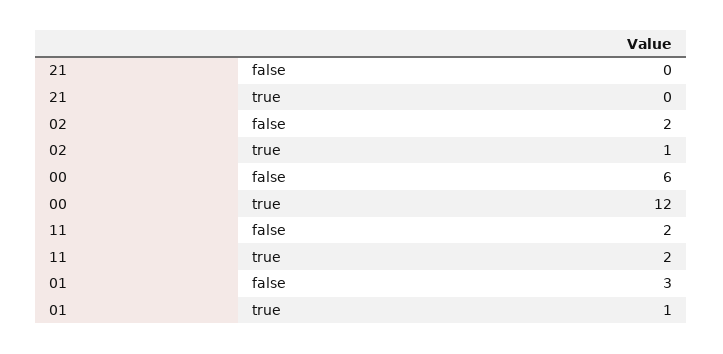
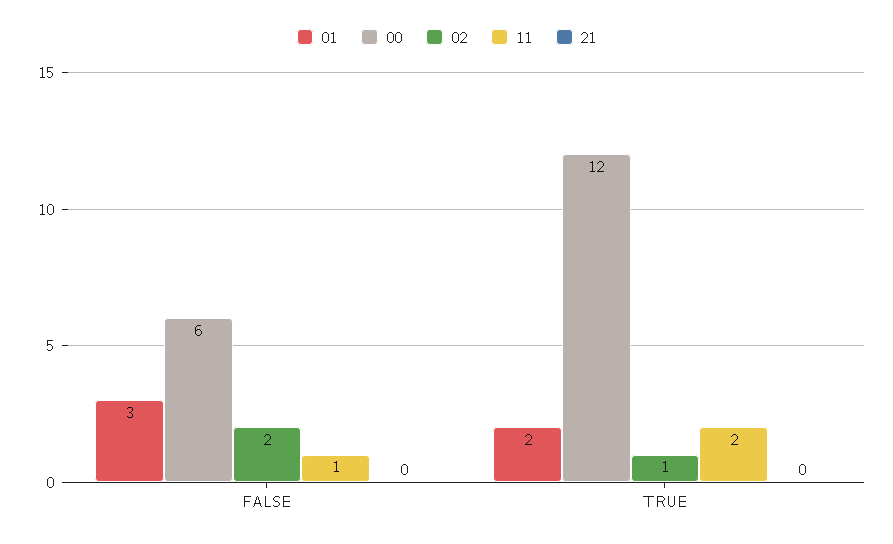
11, false: 2 -> 1
01, true: 1 -> 2

